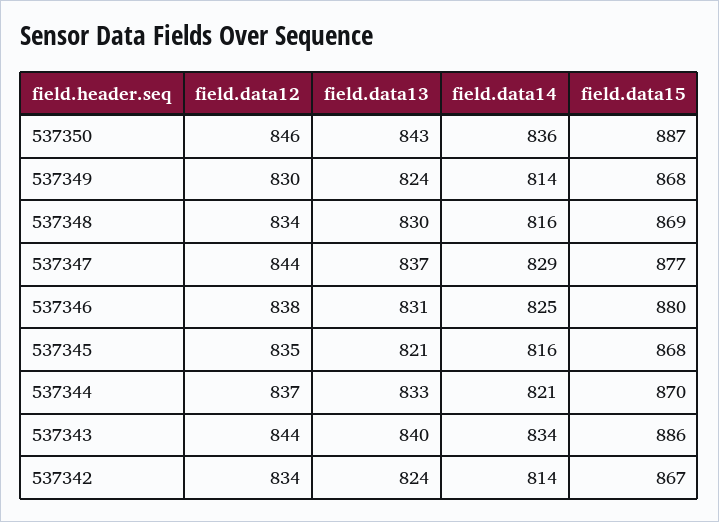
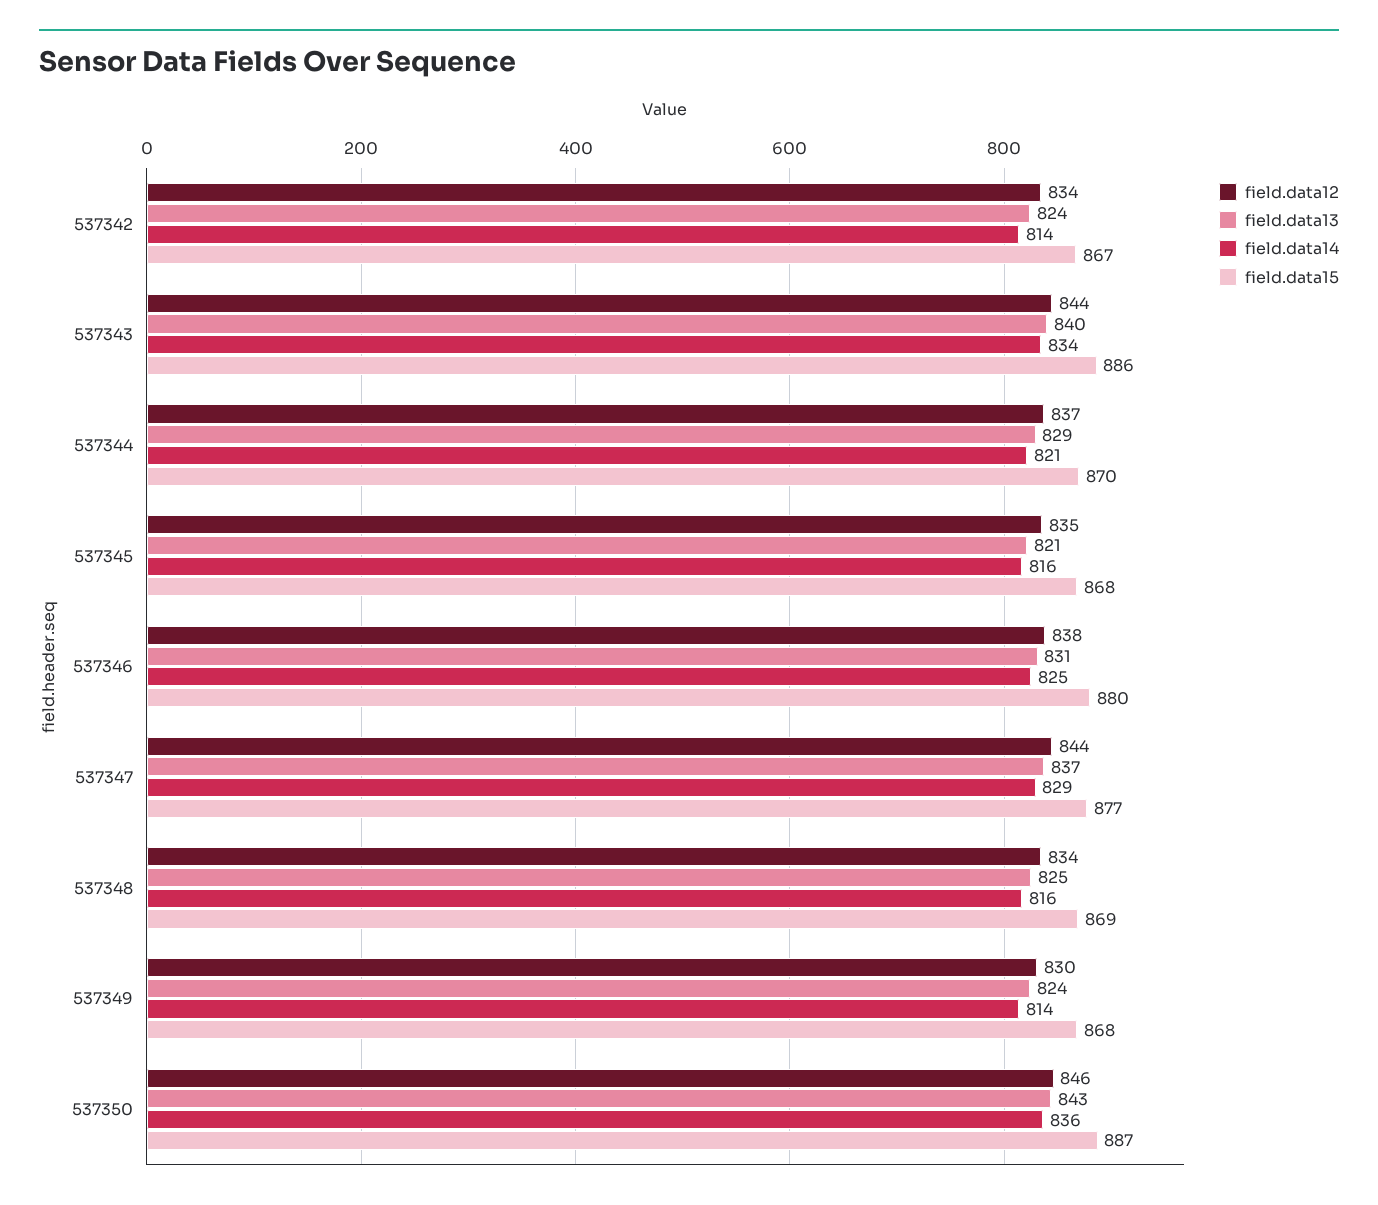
field.data13, 537348: 830 -> 825
field.data13, 537344: 833 -> 829

